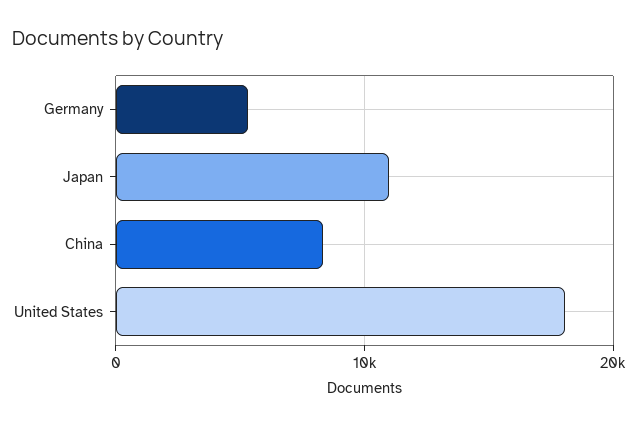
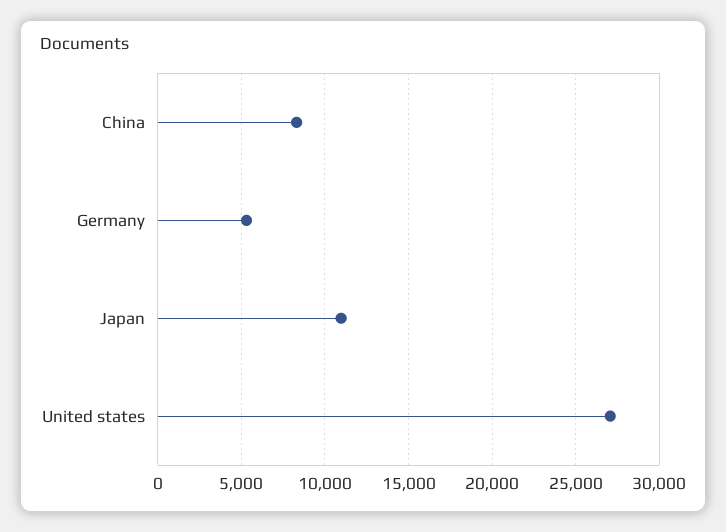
United States: 18000 -> 27000

